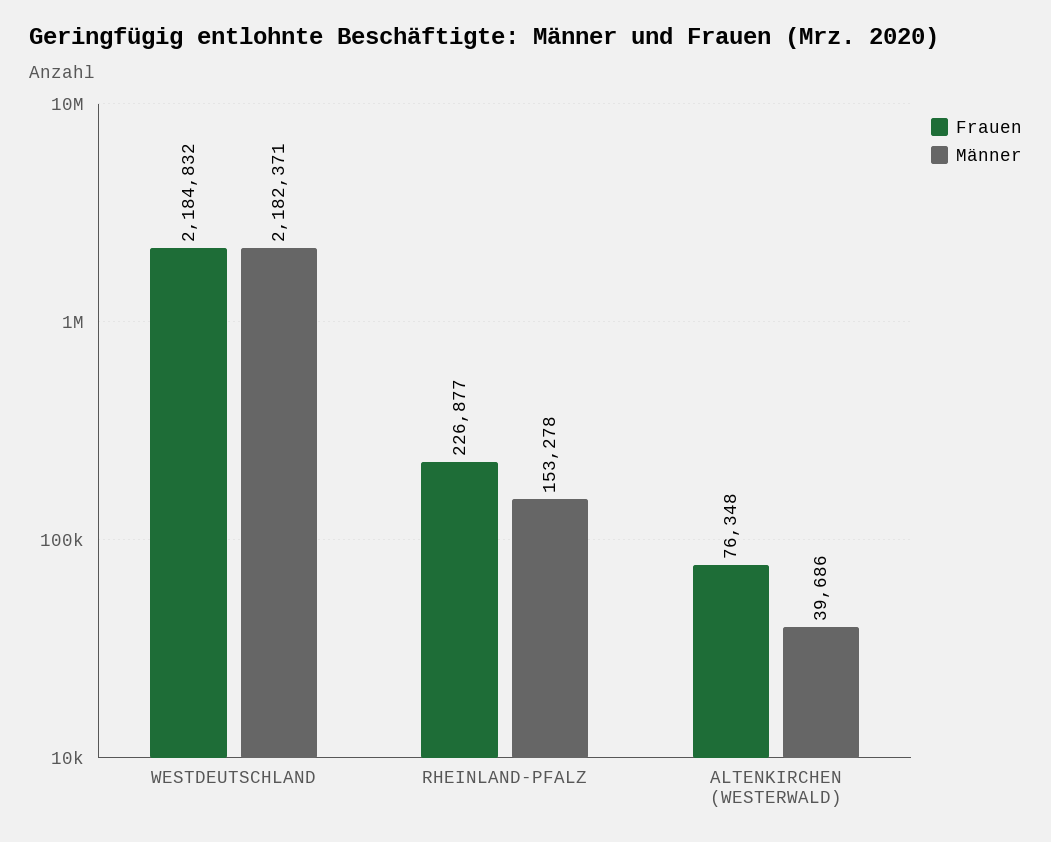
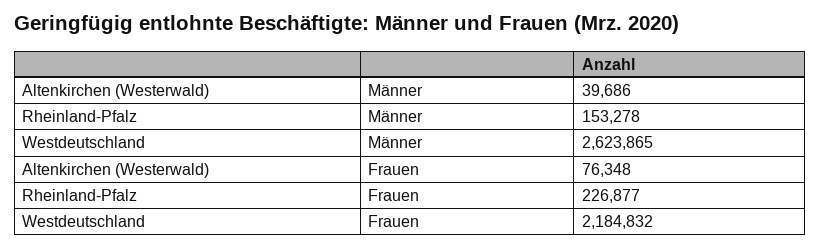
Männer, WESTDEUTSCHLAND: 2182371 -> 2623865

